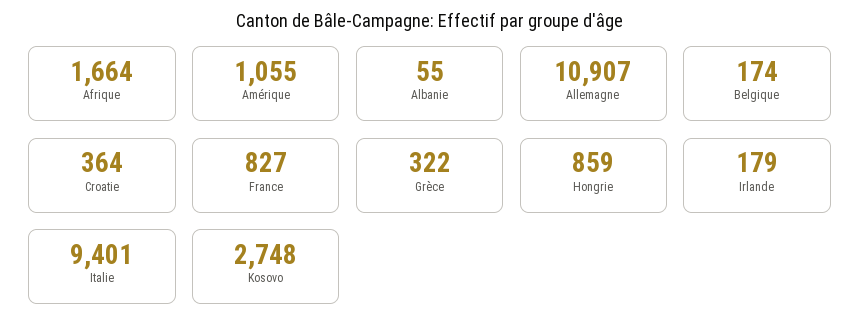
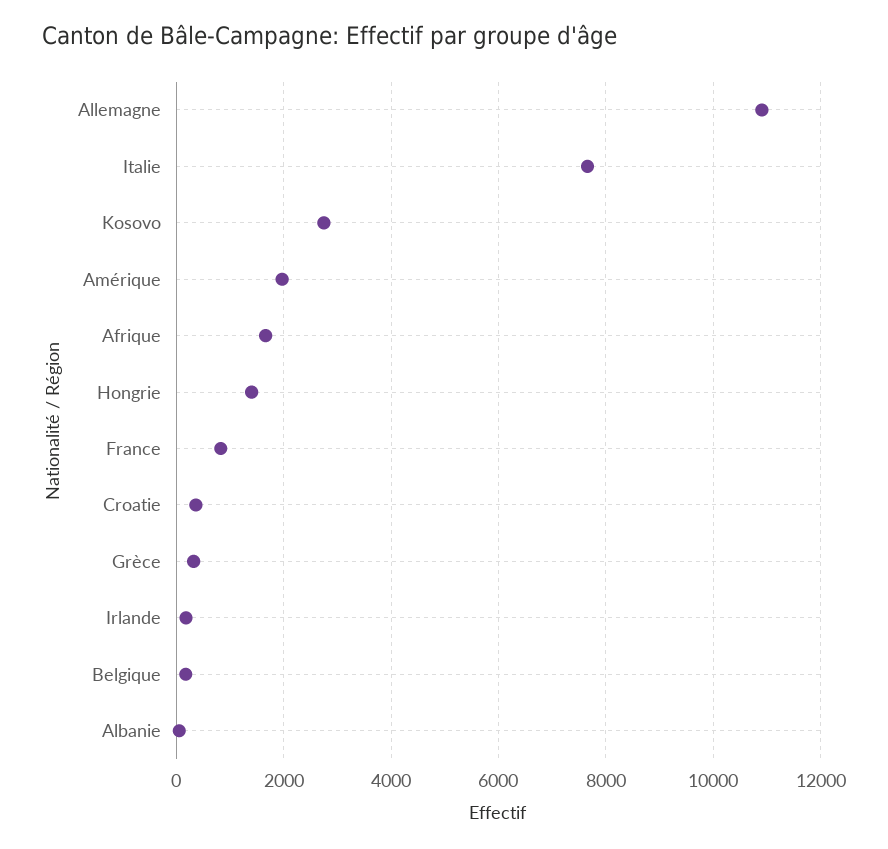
Amérique: 1055 -> 2000
Hongrie: 859 -> 1400
Italie: 9401 -> 7600

